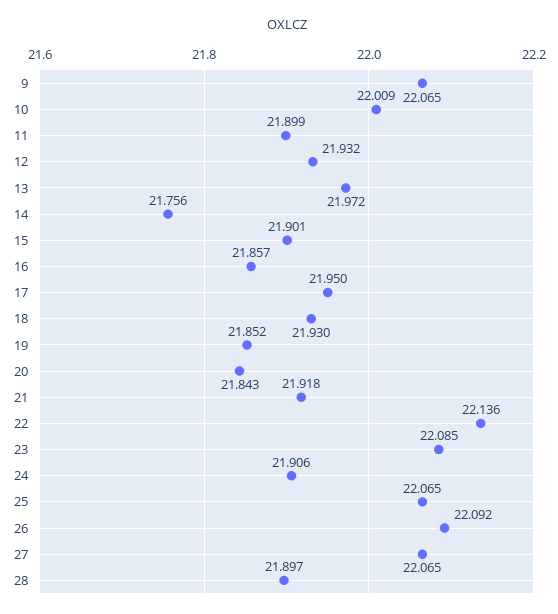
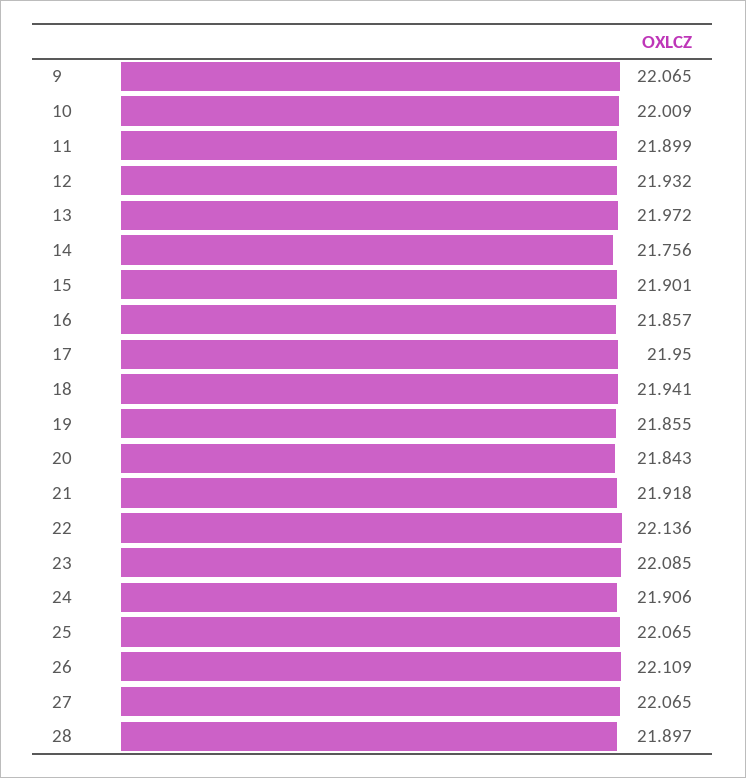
18: 21.93 -> 21.941
19: 21.852 -> 21.855
26: 22.092 -> 22.109

